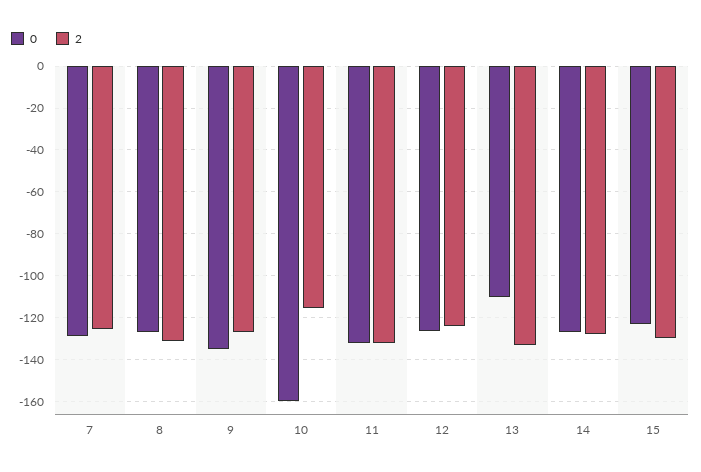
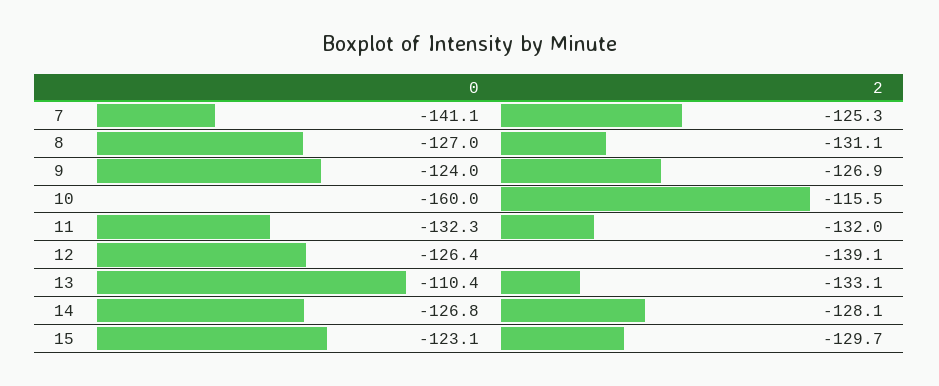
0, 7: -130 -> -141.1
0, 9: -135 -> -124
2, 12: -125 -> -139.1

